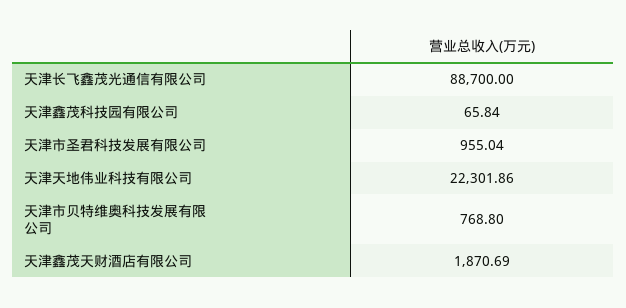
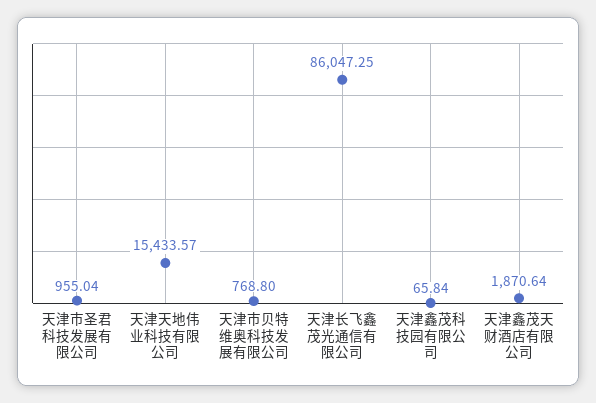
天津长飞鑫茂光通信有限公司: 88700 -> 86047.25
天津天地伟业科技有限公司: 22301.86 -> 15433.57
天津鑫茂天财酒店有限公司: 1870.69 -> 1870.64

